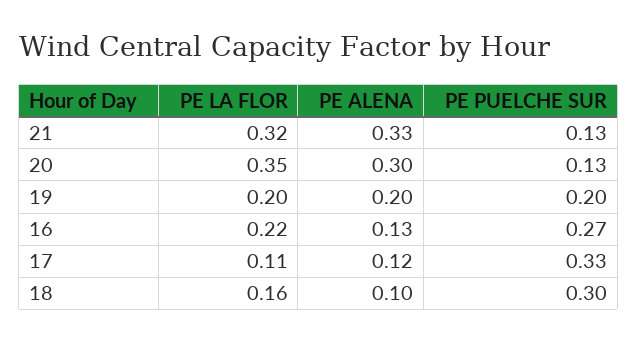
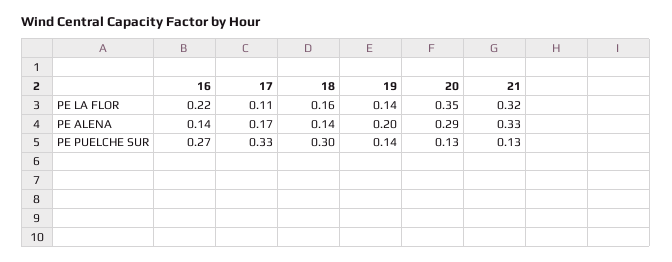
PE ALENA, 20: 0.3 -> 0.29
PE LA FLOR, 19: 0.2 -> 0.14
PE PUELCHE SUR, 19: 0.2 -> 0.14
PE ALENA, 16: 0.13 -> 0.14
PE ALENA, 17: 0.12 -> 0.17
PE ALENA, 18: 0.1 -> 0.14

